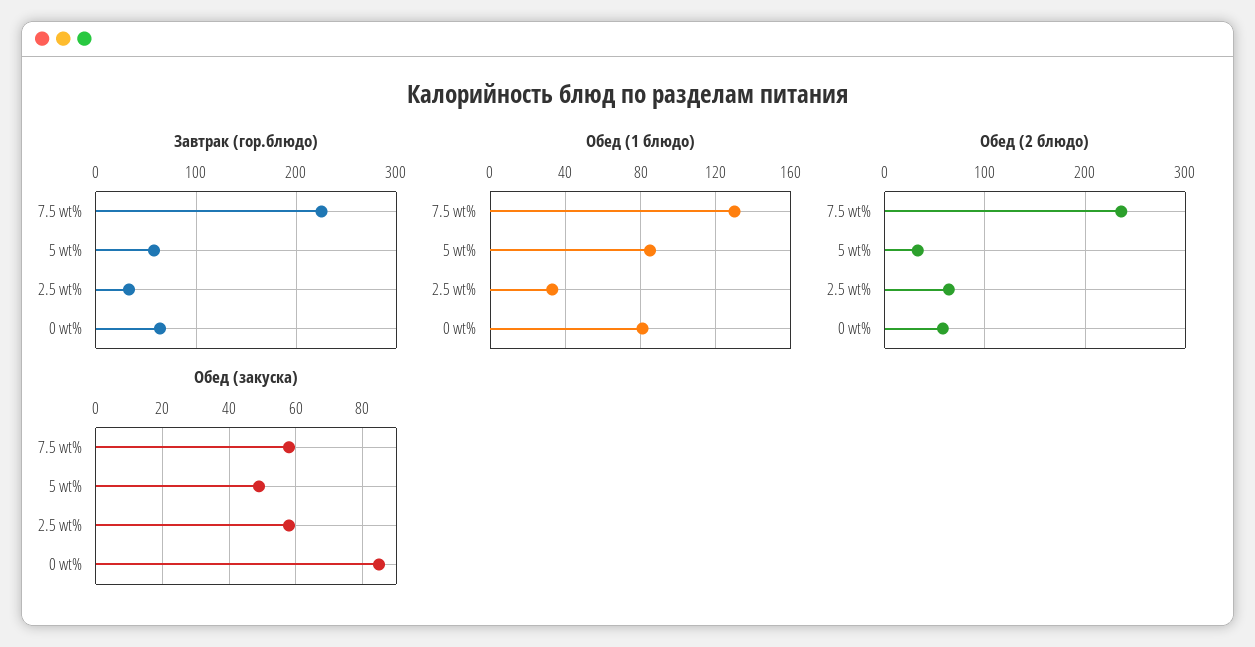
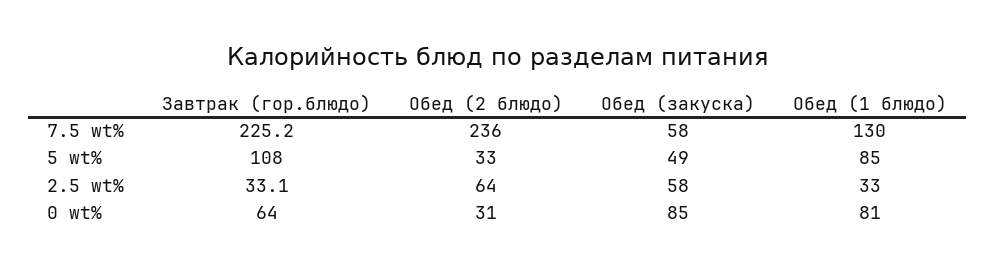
Завтрак (гор.блюдо), 5 wt%: 60 -> 108
Обед (2 блюдо), 0 wt%: 60 -> 31

